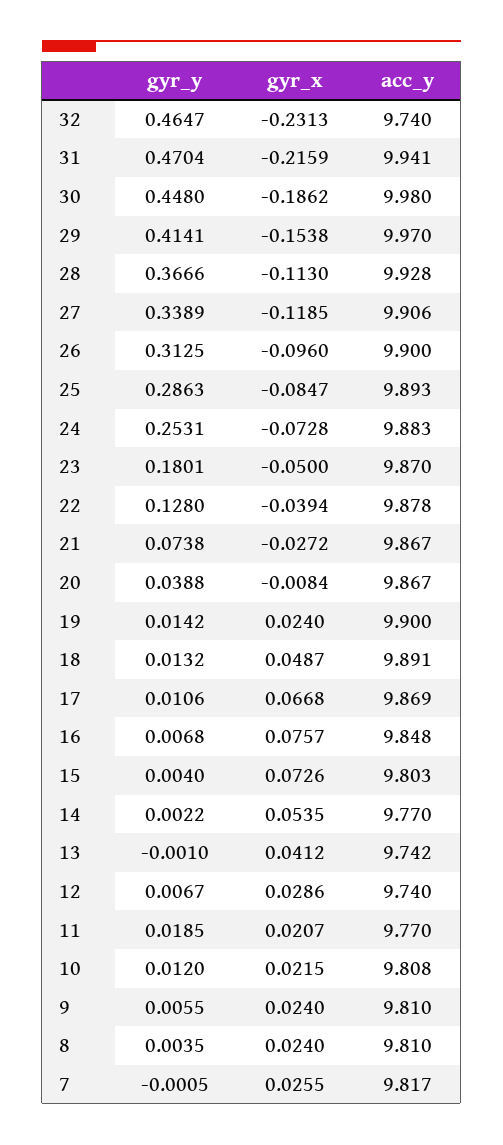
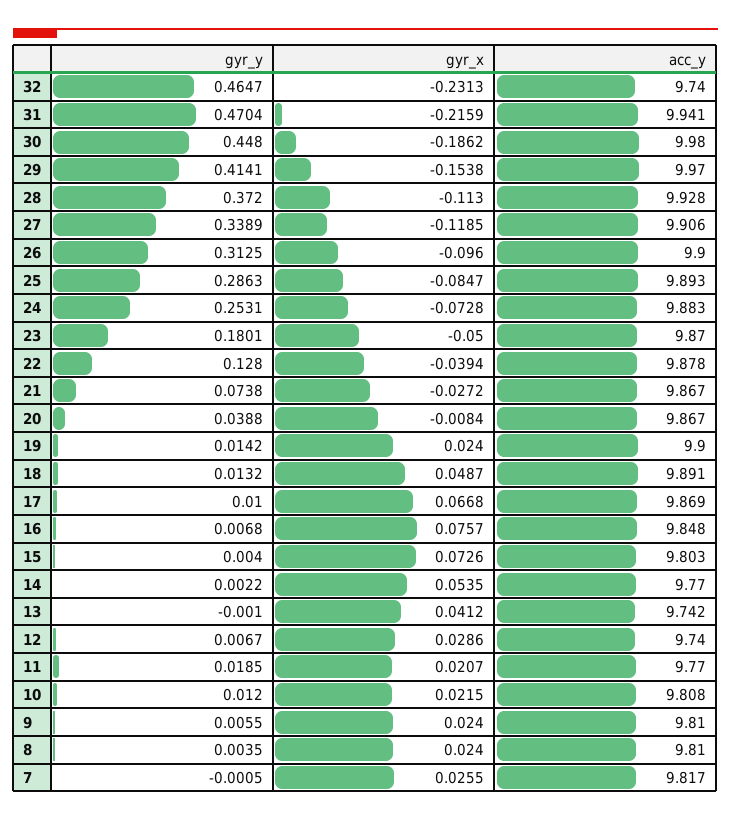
gyr_y, 28: 0.3666 -> 0.372
gyr_y, 17: 0.0106 -> 0.01

